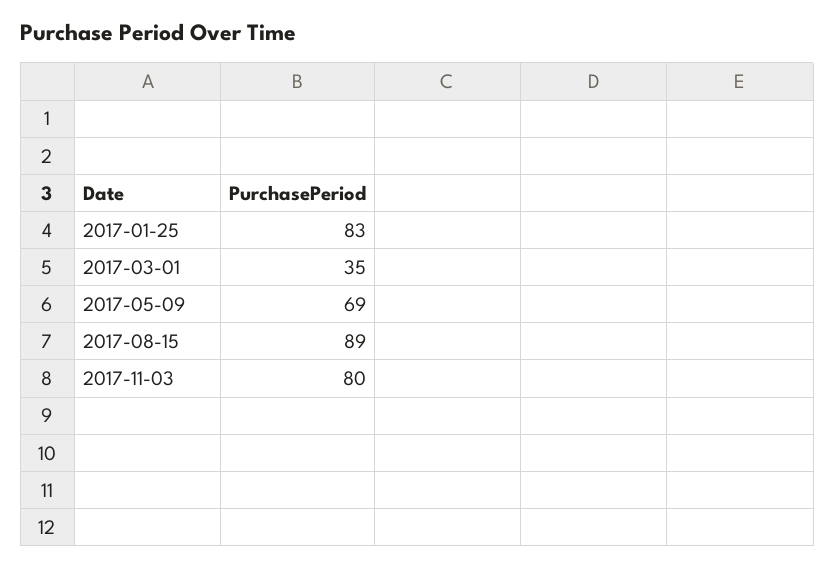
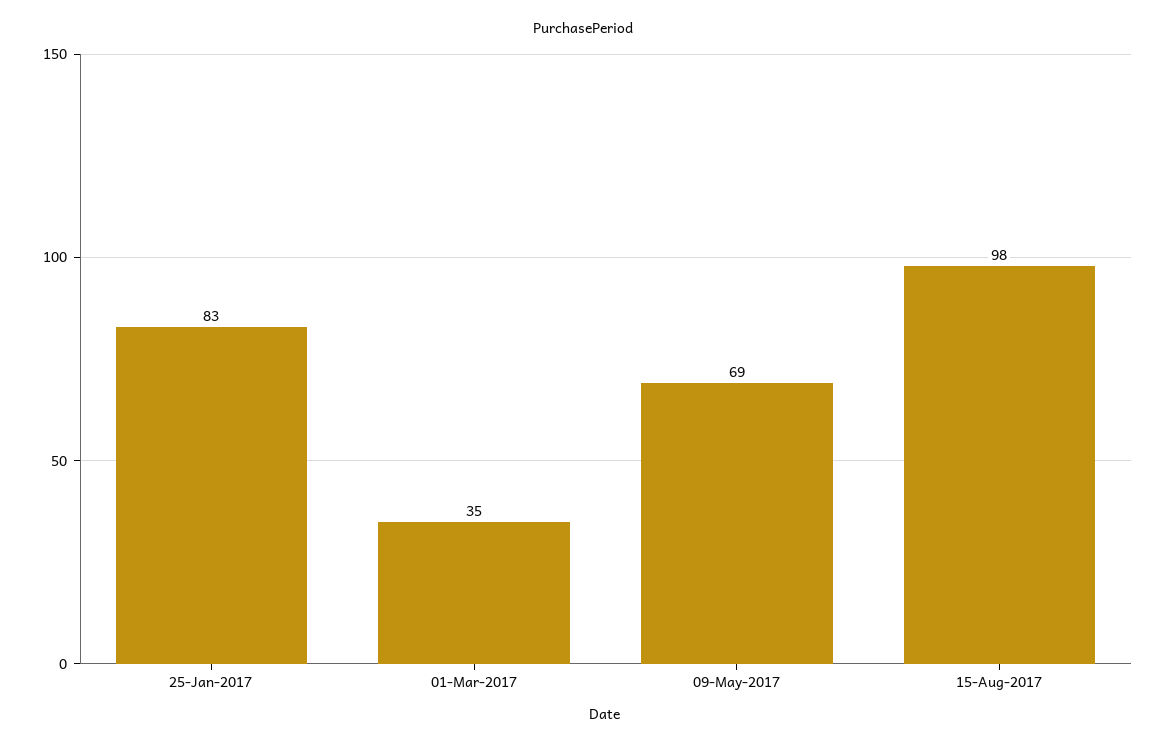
2017-08-15: 89 -> 98
2017-11-03: 80 -> none

